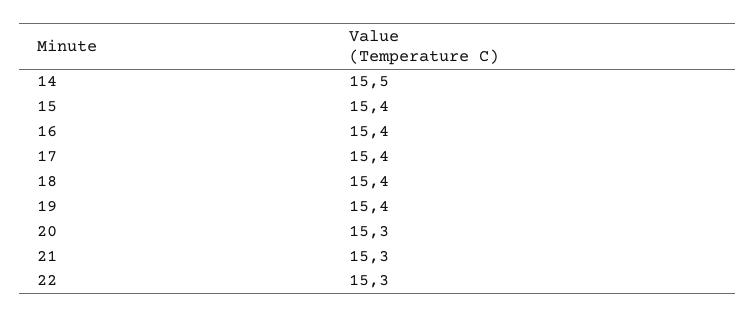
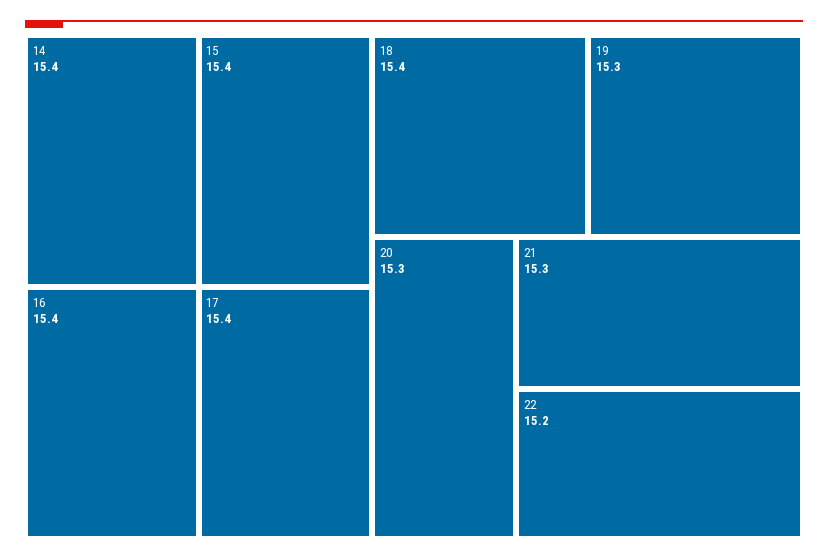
14: 15.5 -> 15.4
19: 15.4 -> 15.3
22: 15.3 -> 15.2

